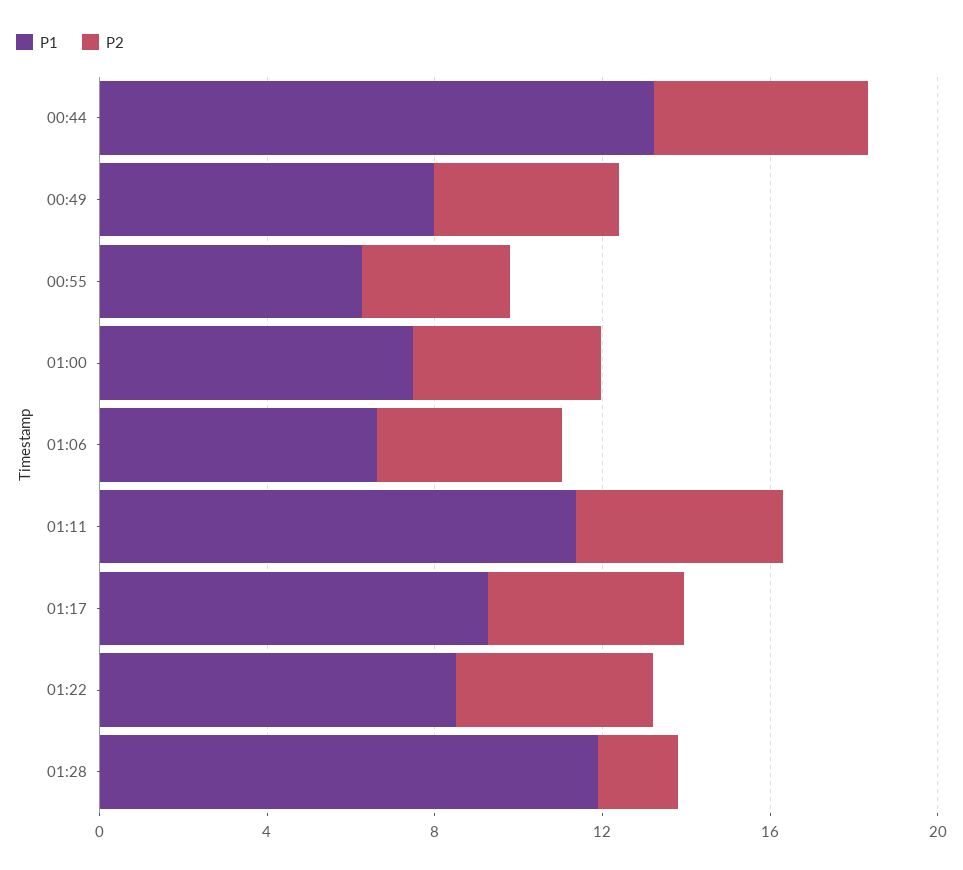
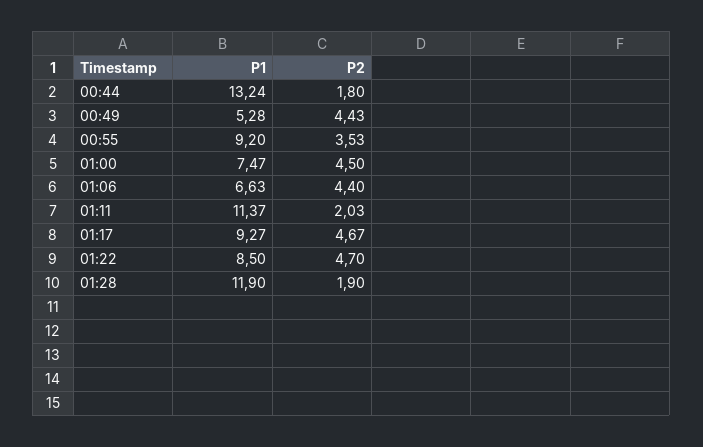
P2, 00:44: 5 -> 1.8
P1, 00:49: 8 -> 5.28
P1, 00:55: 6 -> 9.2
P2, 01:11: 5 -> 2.03

